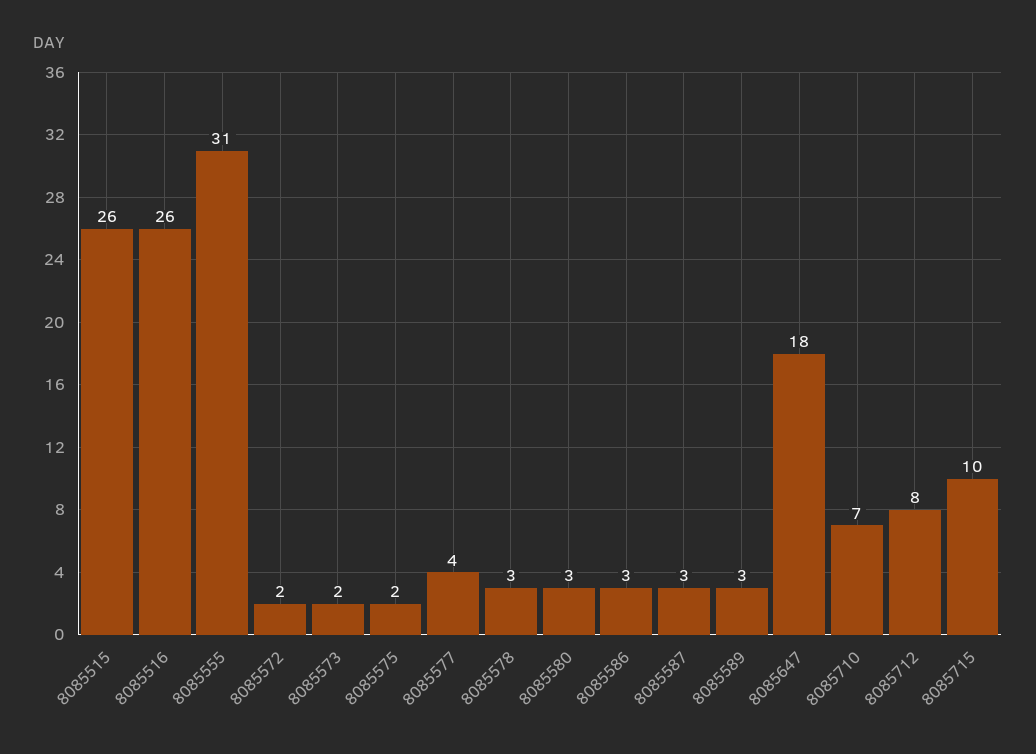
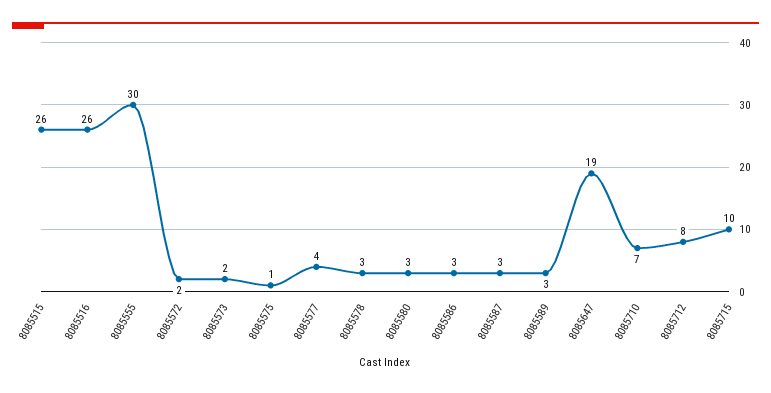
8085555: 31 -> 30
8085575: 2 -> 1
8085647: 18 -> 19

